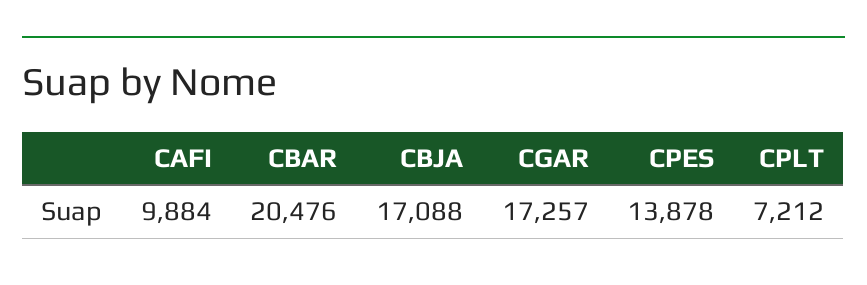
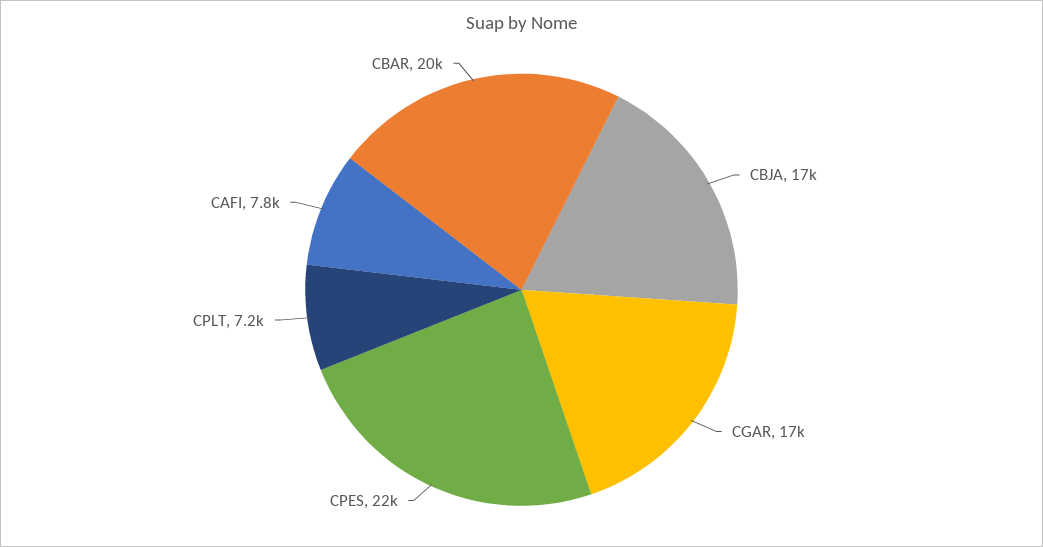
CAFI: 9884 -> 7800
CPES: 13878 -> 22000

